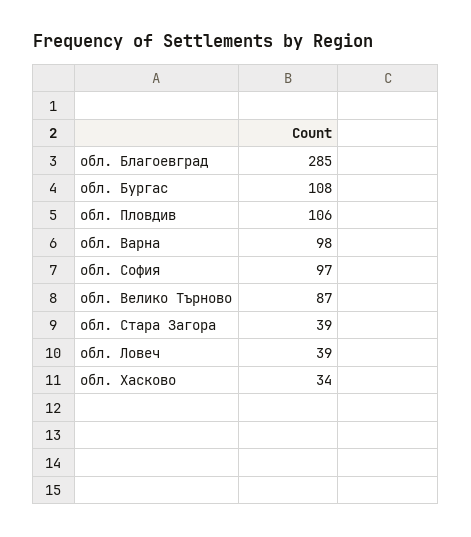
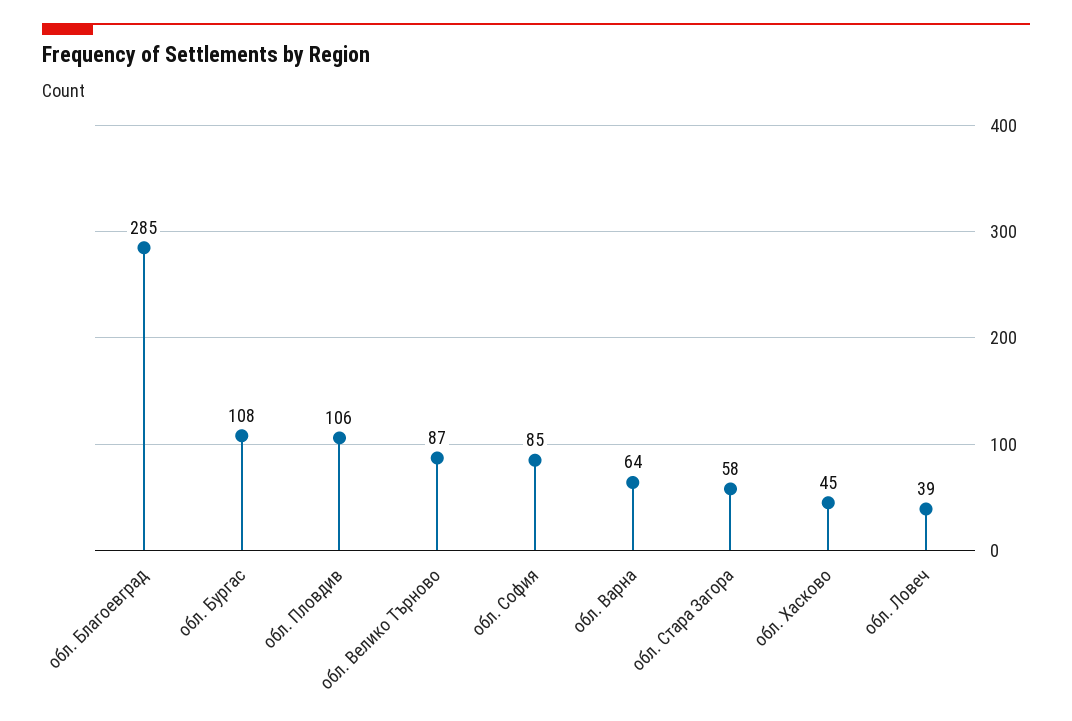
обл. Варна: 98 -> 64
обл. София: 97 -> 85
обл. Стара Загора: 39 -> 58
обл. Хасково: 34 -> 45

